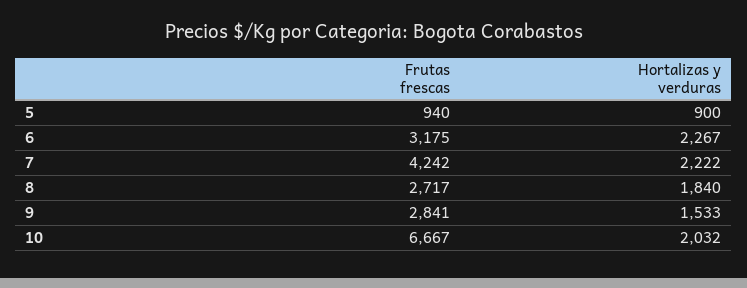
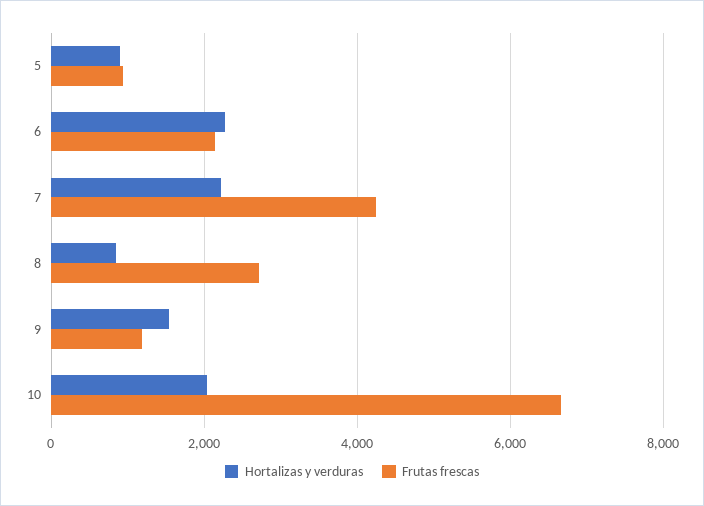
Frutas frescas, 6: 3175 -> 2200
Hortalizas y verduras, 8: 1840 -> 800
Frutas frescas, 9: 2841 -> 1200

